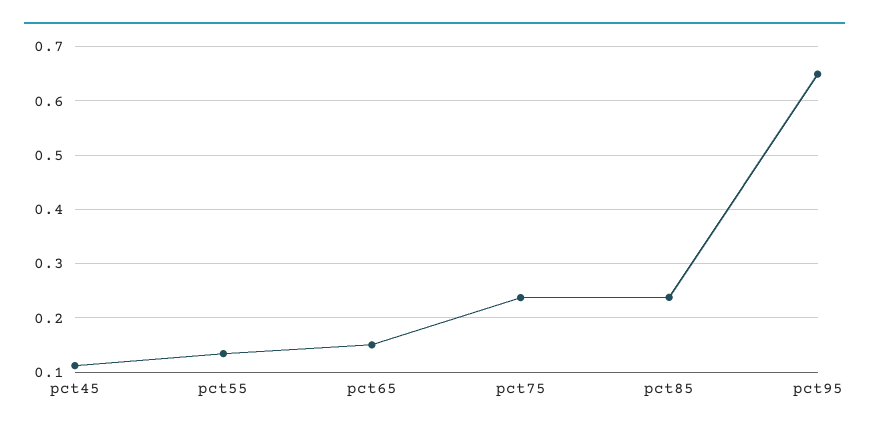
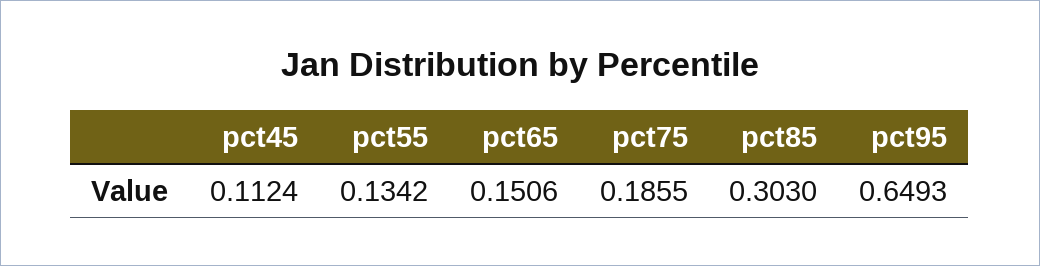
pct75: 0.24 -> 0.1855
pct85: 0.24 -> 0.303

